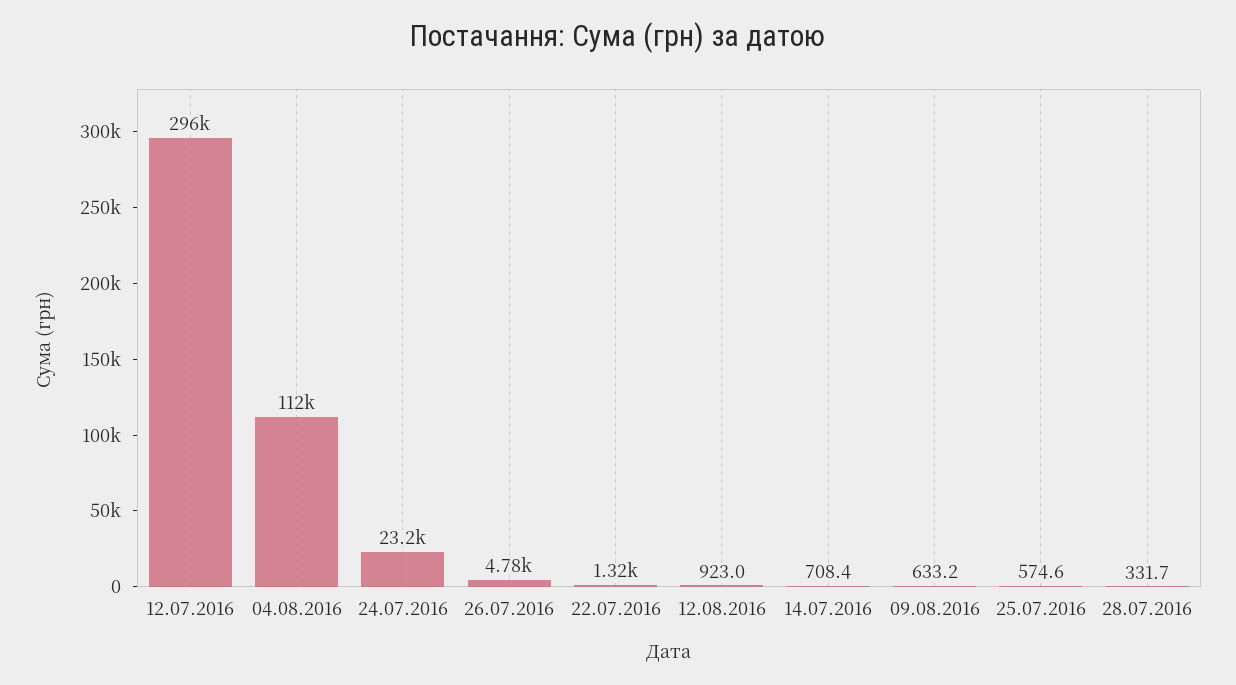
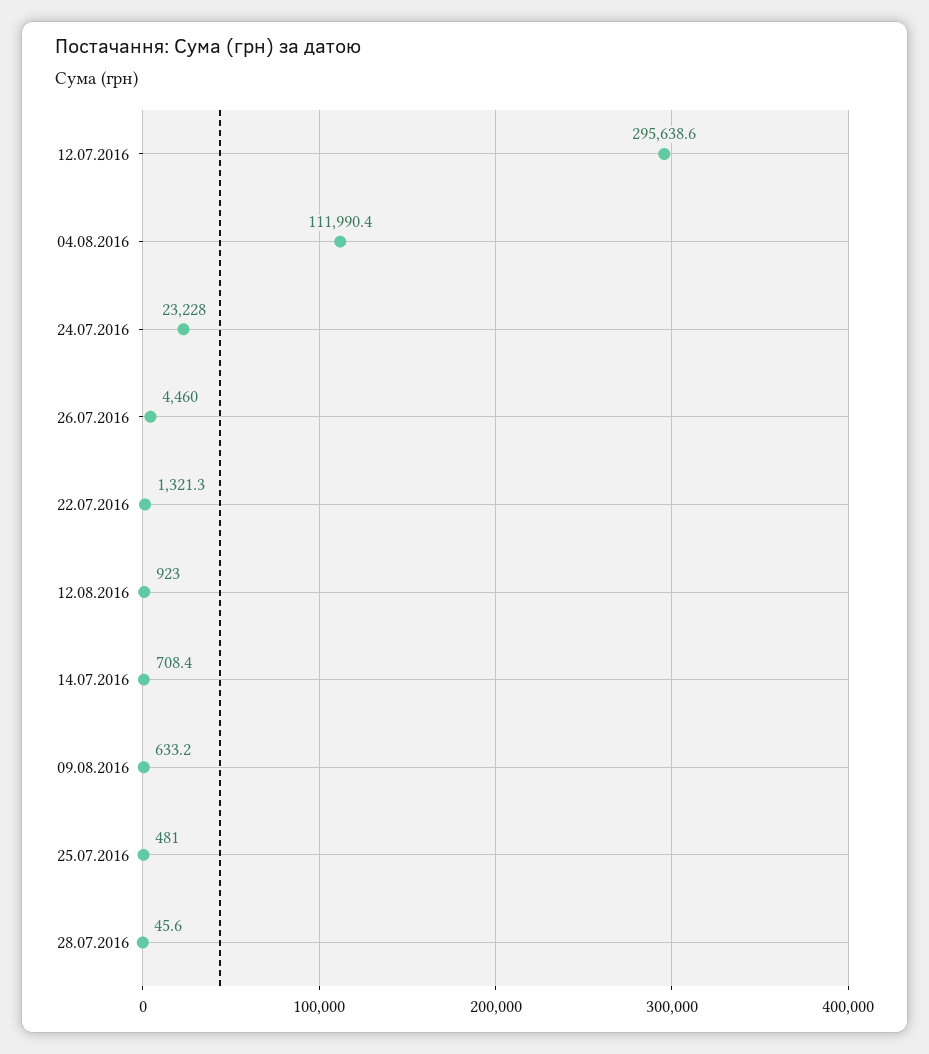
26.07.2016: 4780 -> 4460
25.07.2016: 574.6 -> 481
28.07.2016: 331.7 -> 45.6

